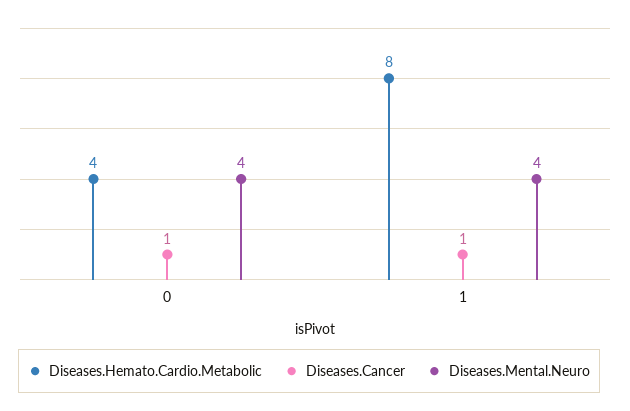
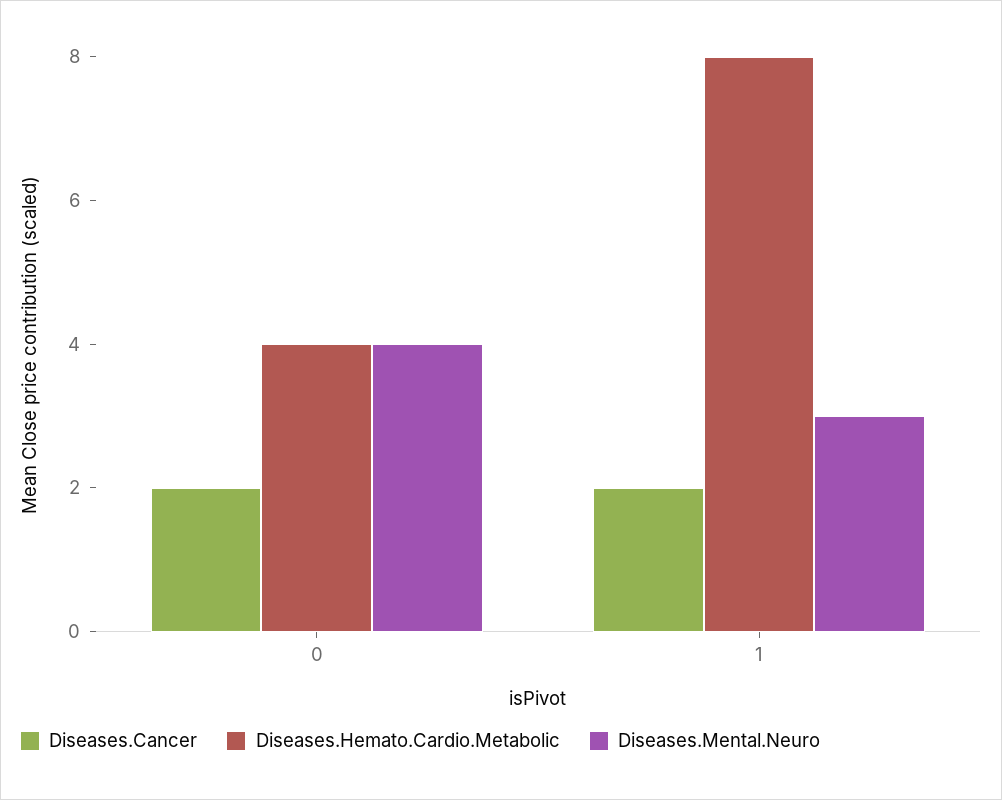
Diseases.Cancer, 0: 1 -> 2
Diseases.Cancer, 1: 1 -> 2
Diseases.Mental.Neuro, 1: 4 -> 3

